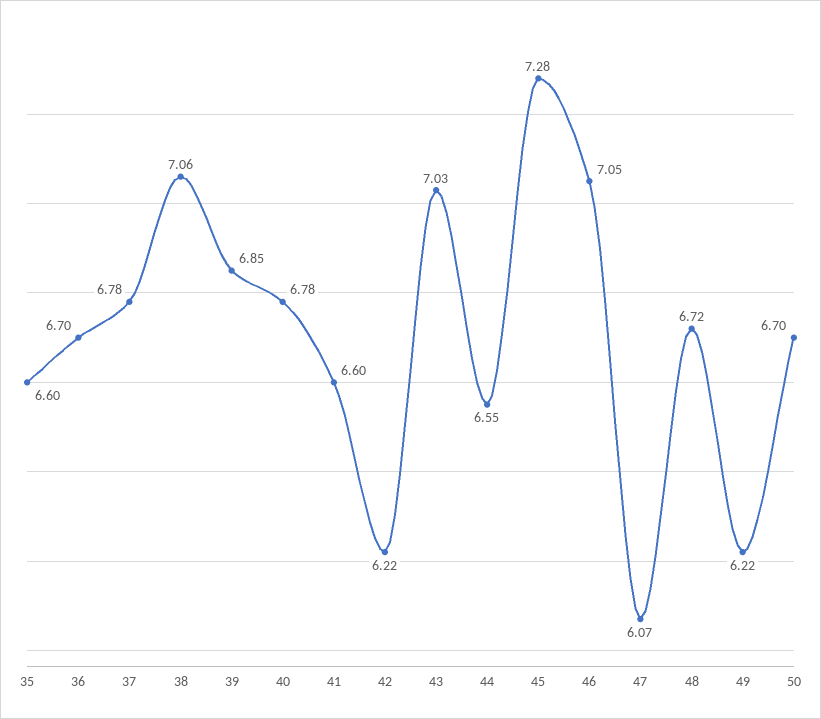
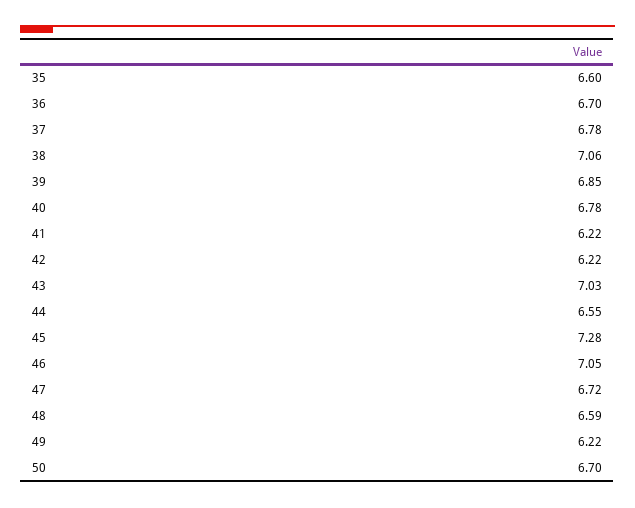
41: 6.6 -> 6.22
47: 6.07 -> 6.72
48: 6.72 -> 6.59

